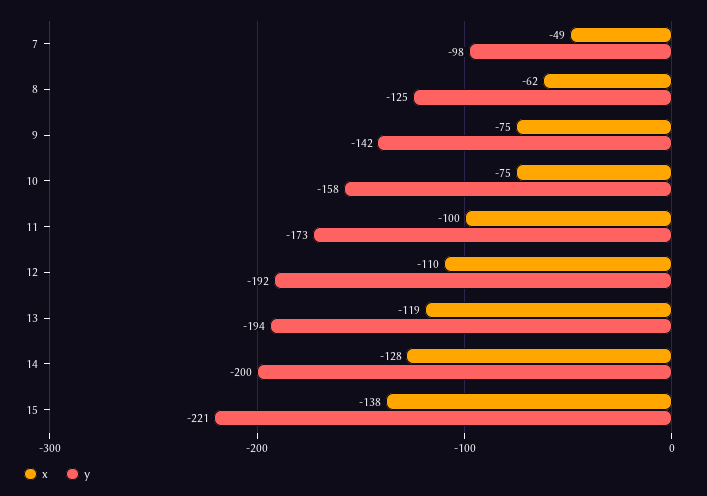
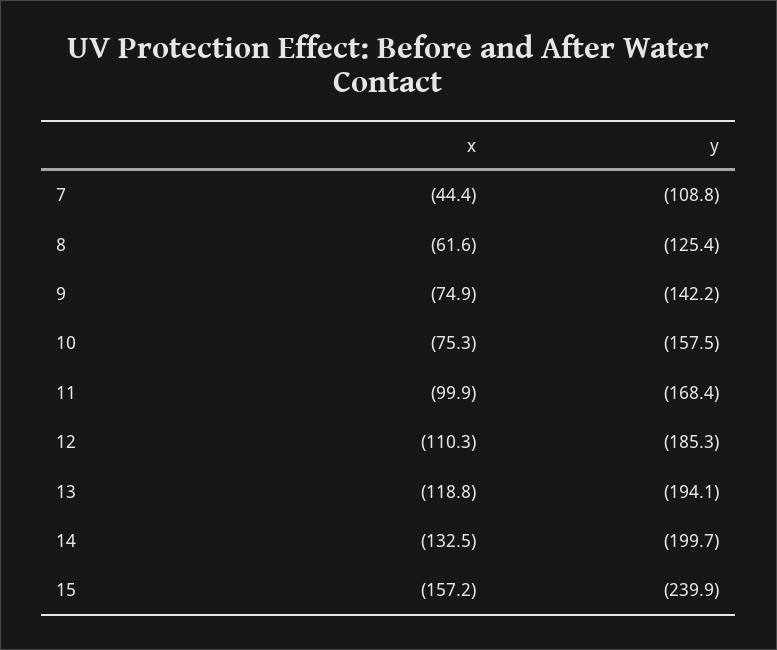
x, 7: -49 -> -44.4
y, 7: -98 -> -108.8
y, 11: -173 -> -168.4
y, 12: -192 -> -185.3
x, 14: -128 -> -132.5
x, 15: -138 -> -157.2
y, 15: -221 -> -239.9

